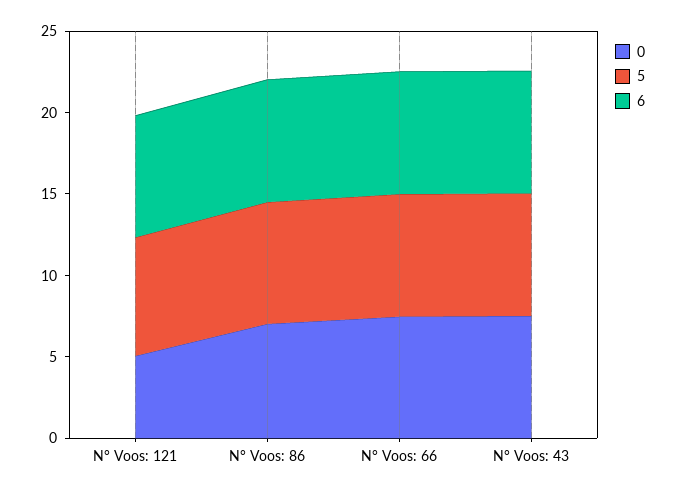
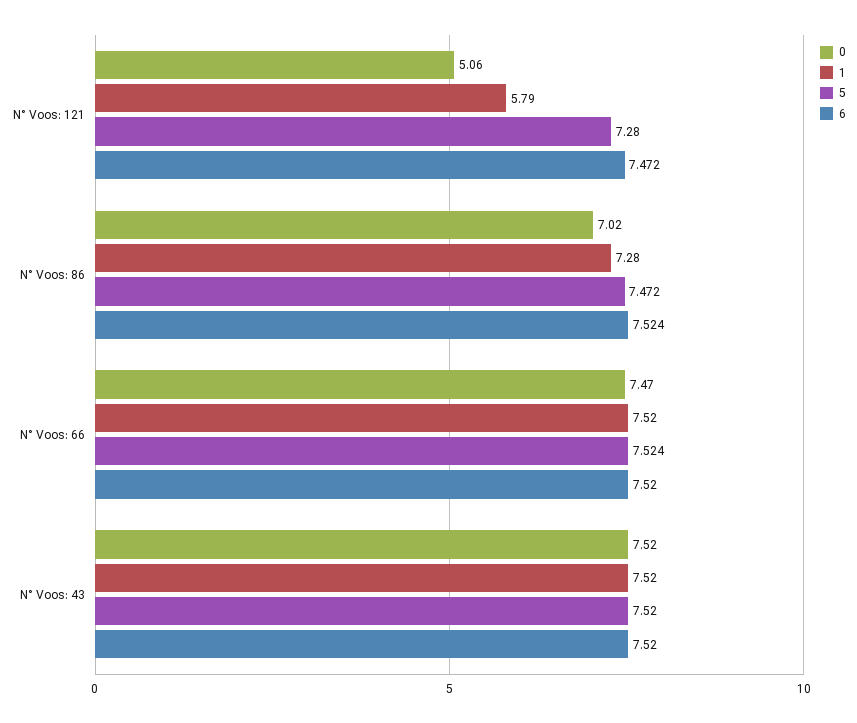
1, N° Voos: 121: none -> 5.79
1, N° Voos: 86: none -> 7.28
1, N° Voos: 66: none -> 7.52
1, N° Voos: 43: none -> 7.52

